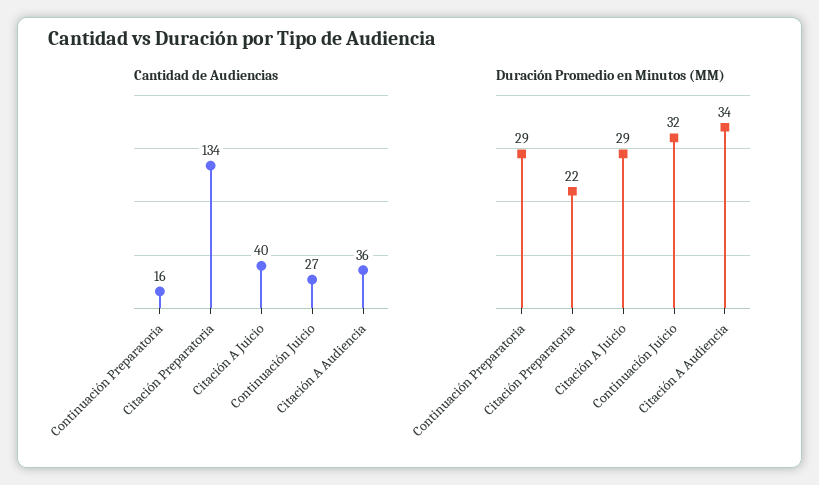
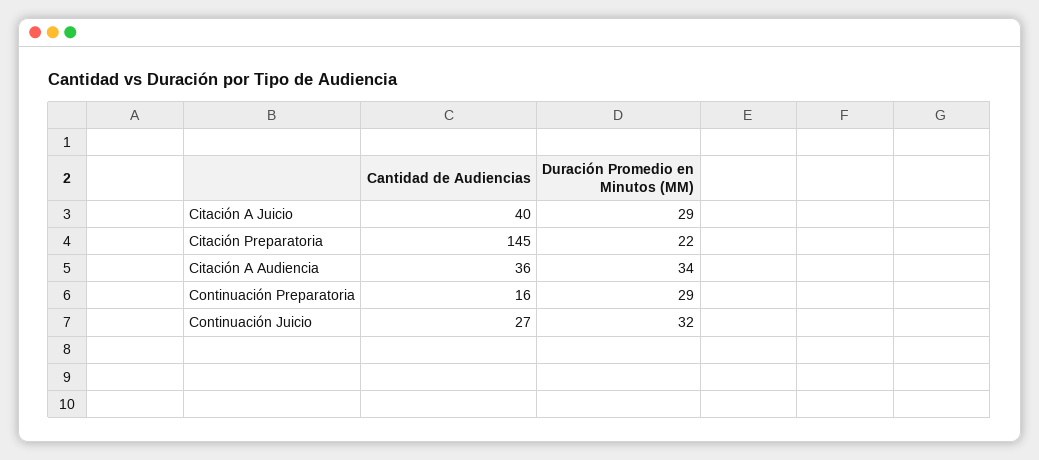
Cantidad de Audiencias, Citación Preparatoria: 134 -> 145

